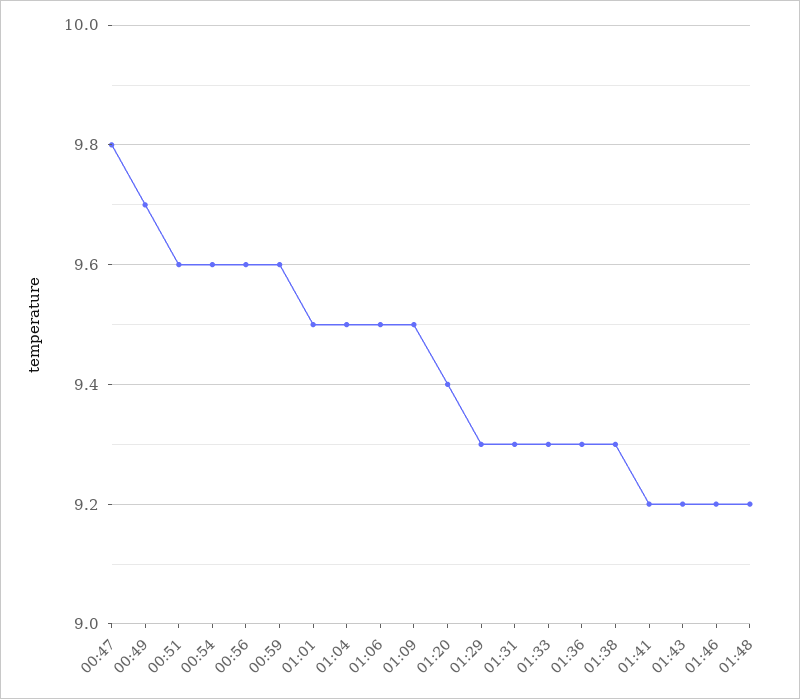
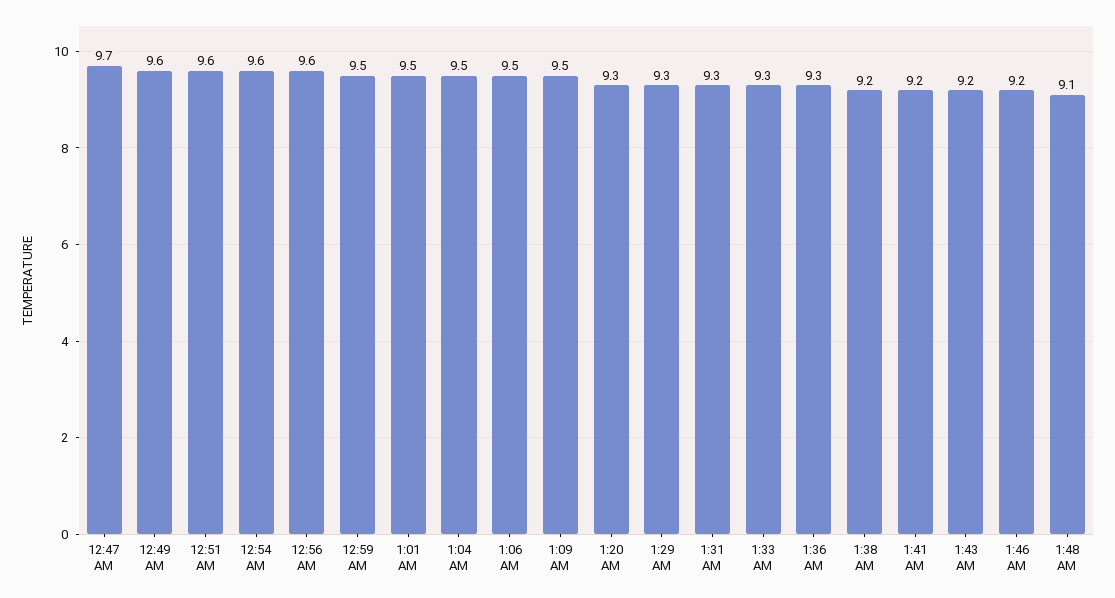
00:47: 9.8 -> 9.7
00:49: 9.7 -> 9.6
00:59: 9.6 -> 9.5
01:20: 9.4 -> 9.3
01:38: 9.3 -> 9.2
01:48: 9.2 -> 9.1

